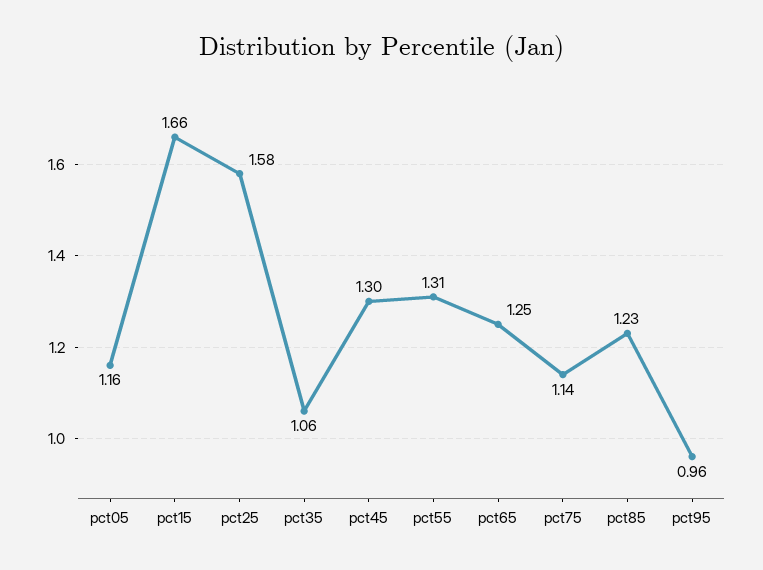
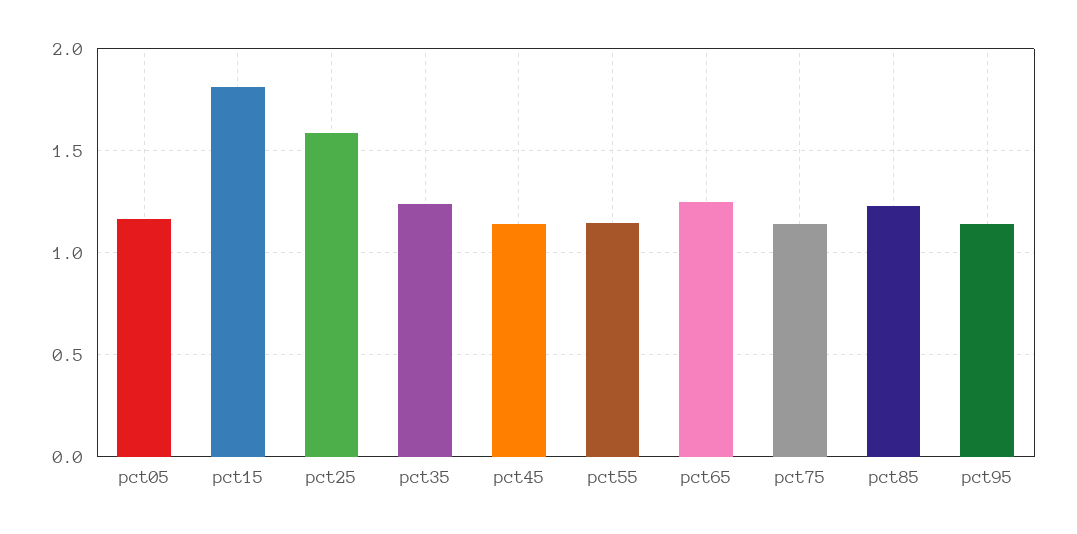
pct15: 1.66 -> 1.8
pct35: 1.06 -> 1.25
pct45: 1.3 -> 1.15
pct55: 1.31 -> 1.15
pct95: 0.96 -> 1.15

